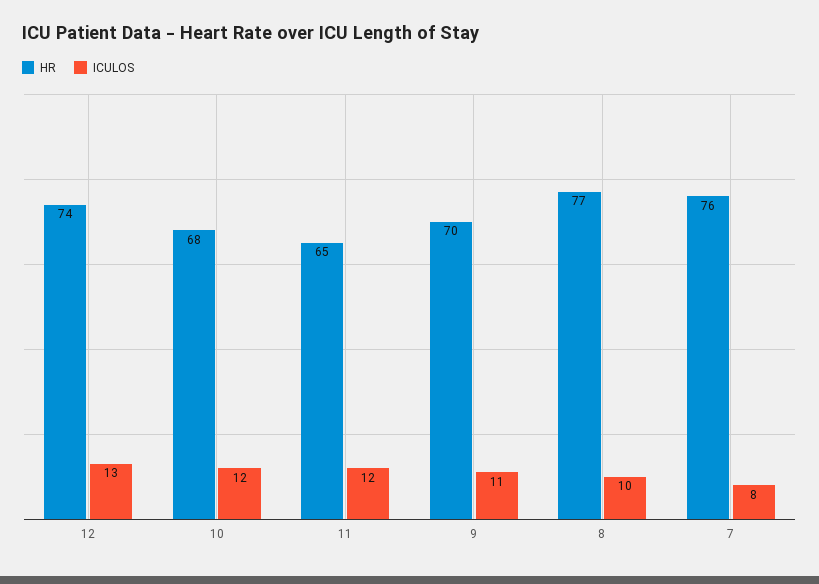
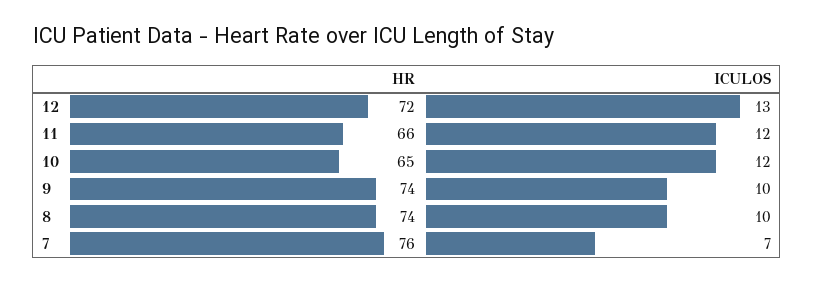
HR, 12: 74 -> 72
HR, 10: 68 -> 65
HR, 11: 65 -> 66
HR, 9: 70 -> 74
ICULOS, 9: 11 -> 10
HR, 8: 77 -> 74
ICULOS, 7: 8 -> 7

